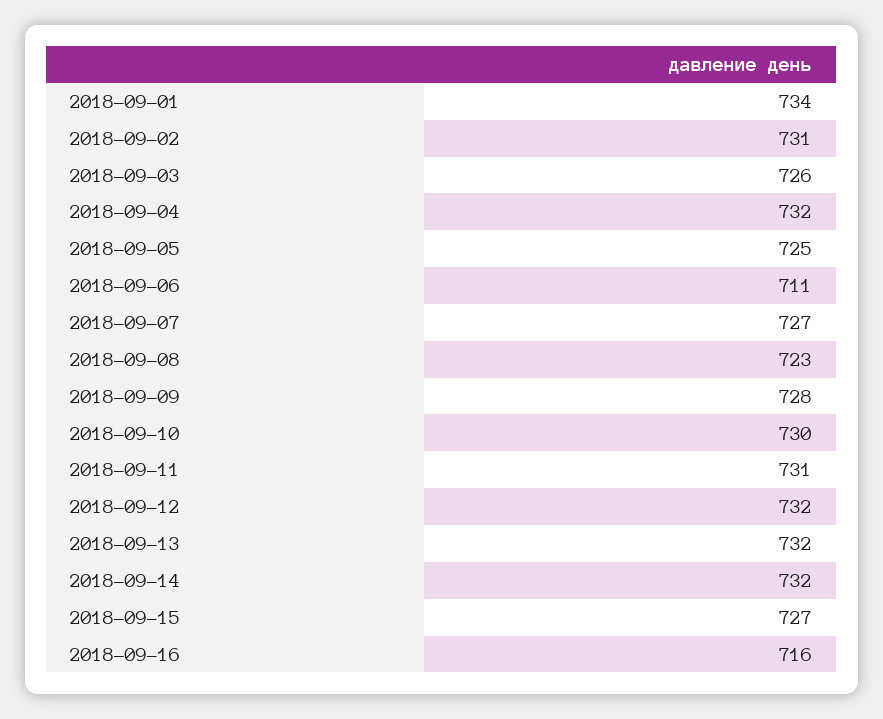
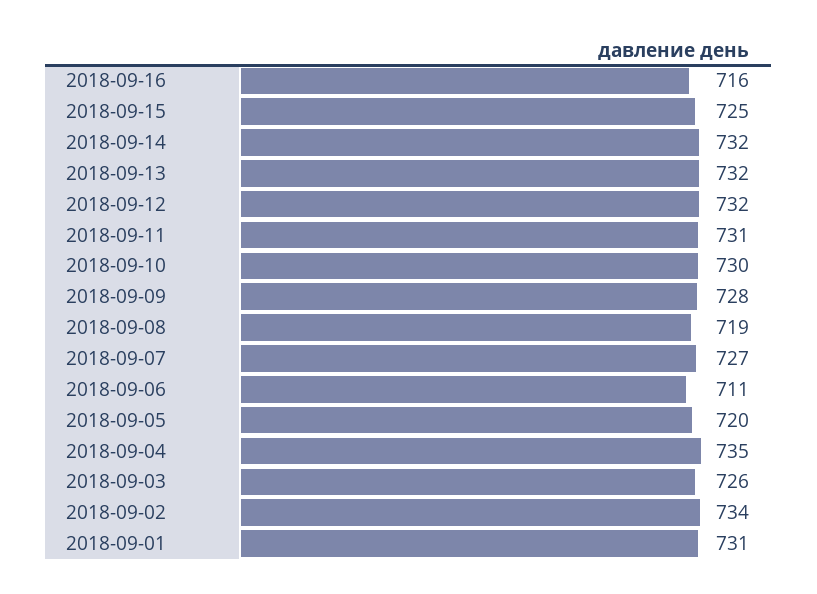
2018-09-01: 734 -> 731
2018-09-02: 731 -> 734
2018-09-04: 732 -> 735
2018-09-05: 725 -> 720
2018-09-08: 723 -> 719
2018-09-15: 727 -> 725

